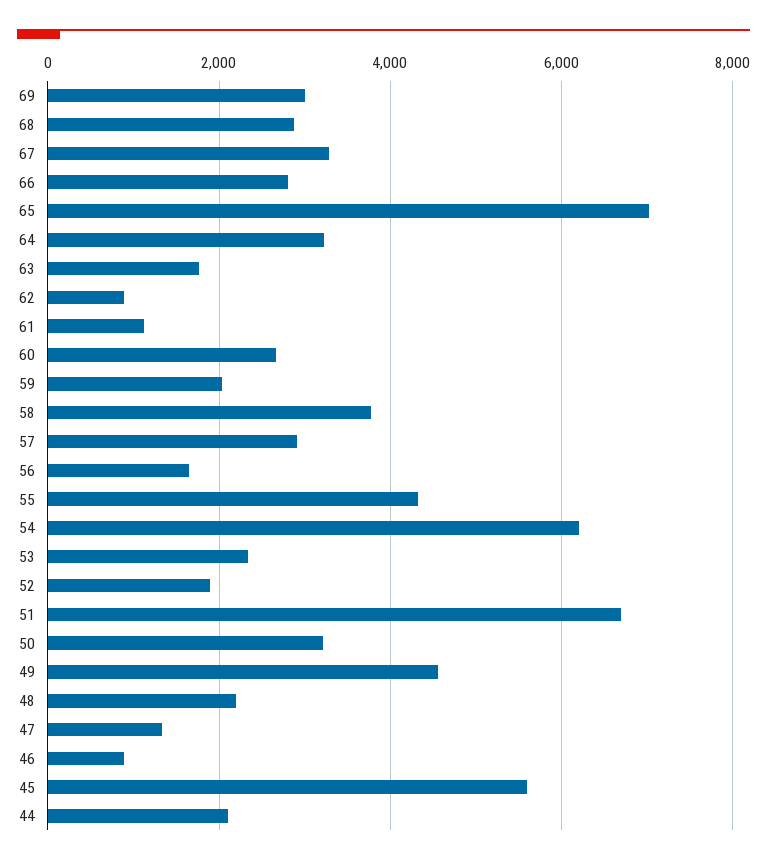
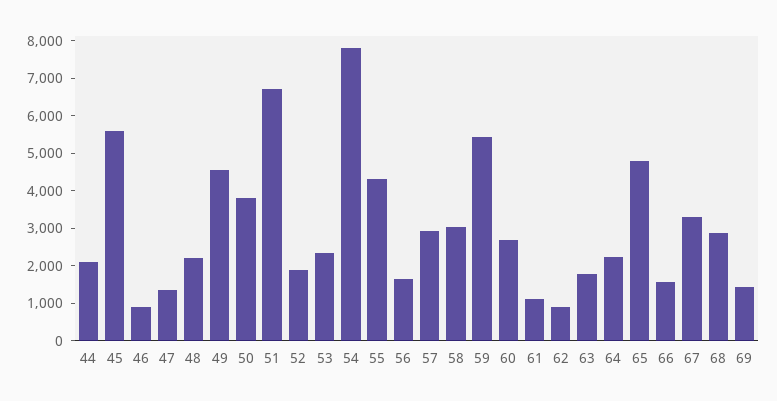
69: 3000 -> 1500
66: 2800 -> 1500
65: 7000 -> 4750
64: 3200 -> 2250
59: 2000 -> 5500
58: 3800 -> 3000
54: 6200 -> 7750
50: 3200 -> 3750

